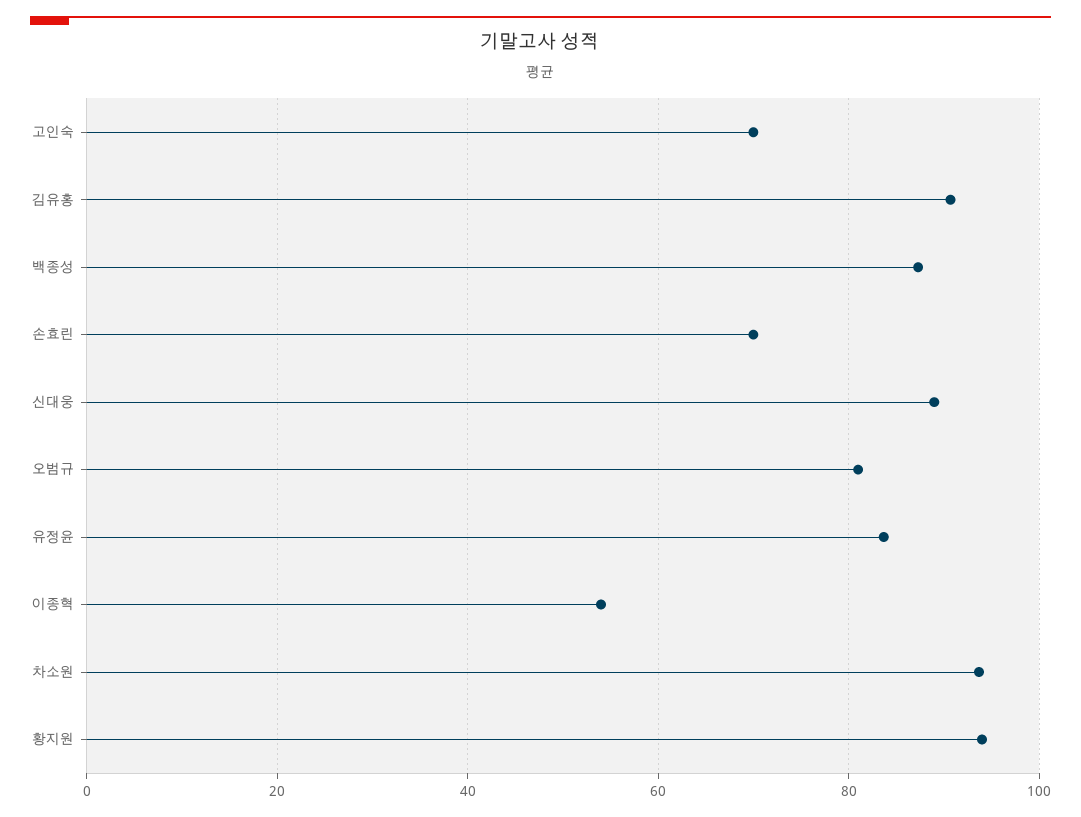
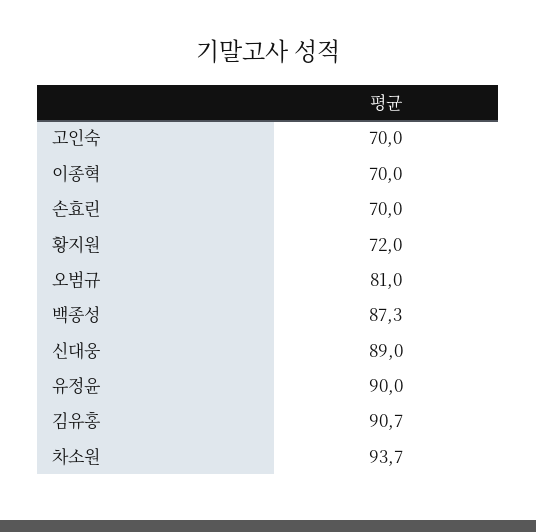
유정윤: 84 -> 90
이종혁: 54 -> 70
황지원: 94 -> 72

